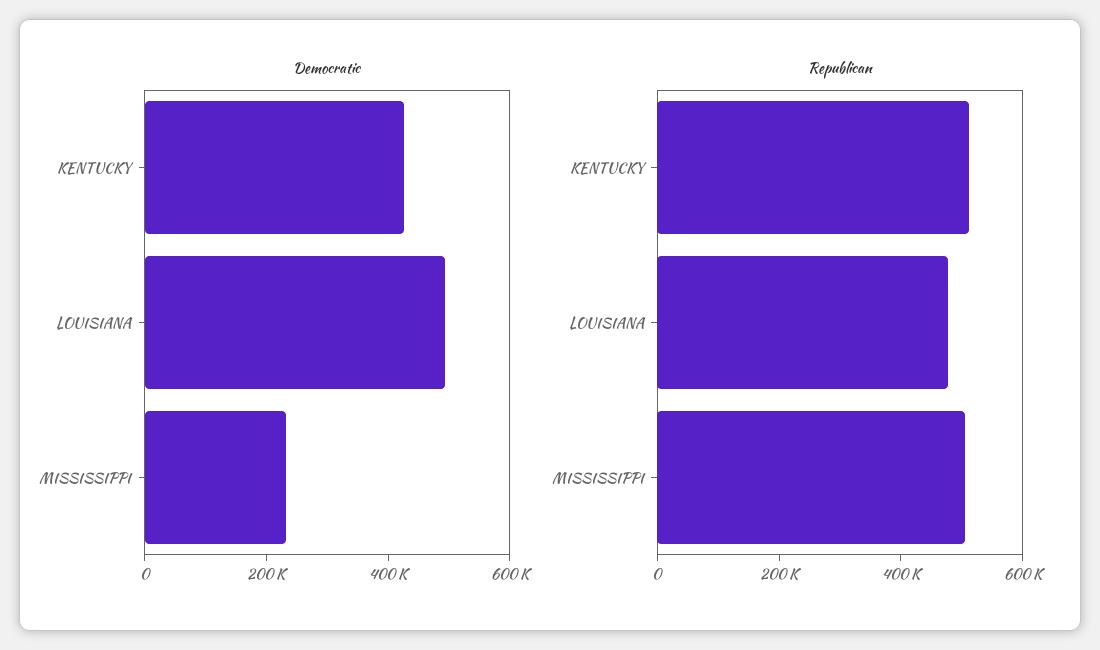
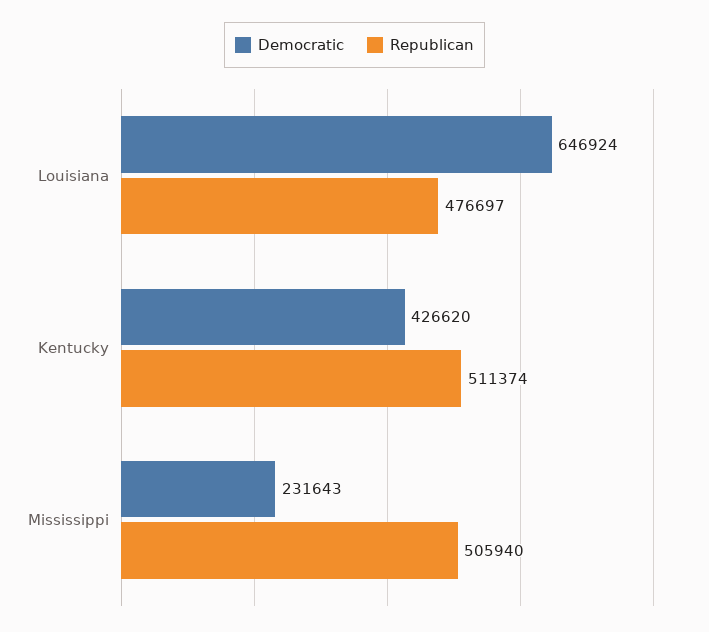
Democratic, LOUISIANA: 500000 -> 646924

